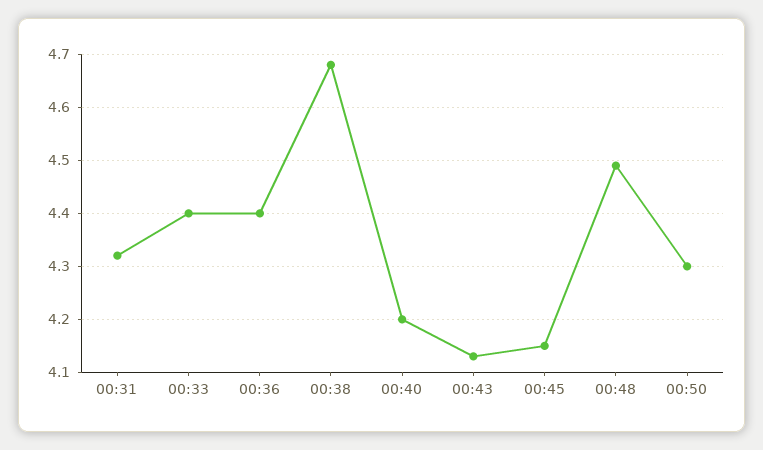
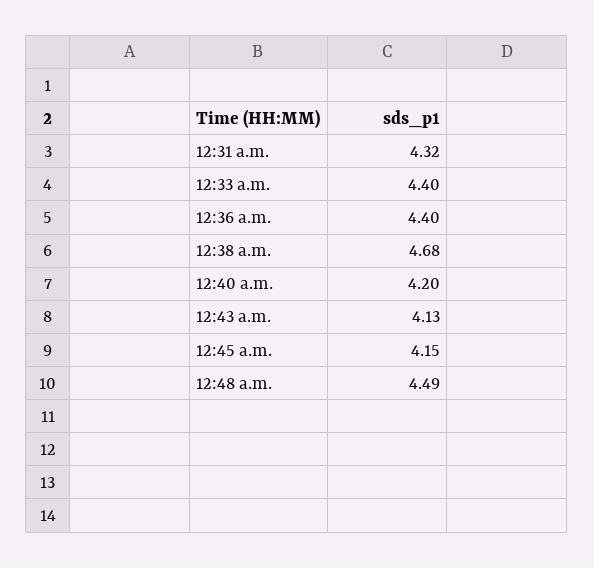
00:50: 4.3 -> none

